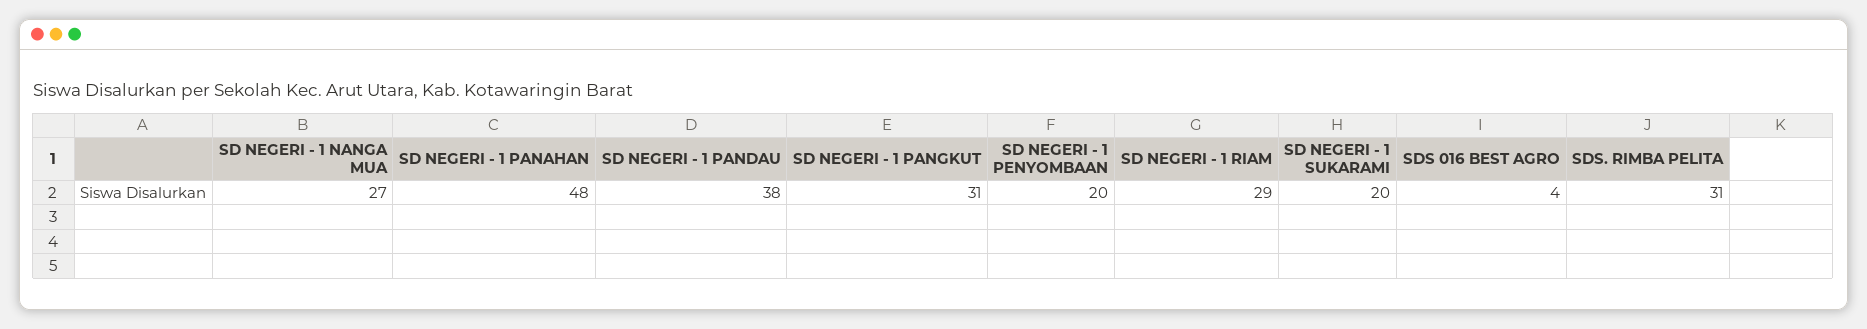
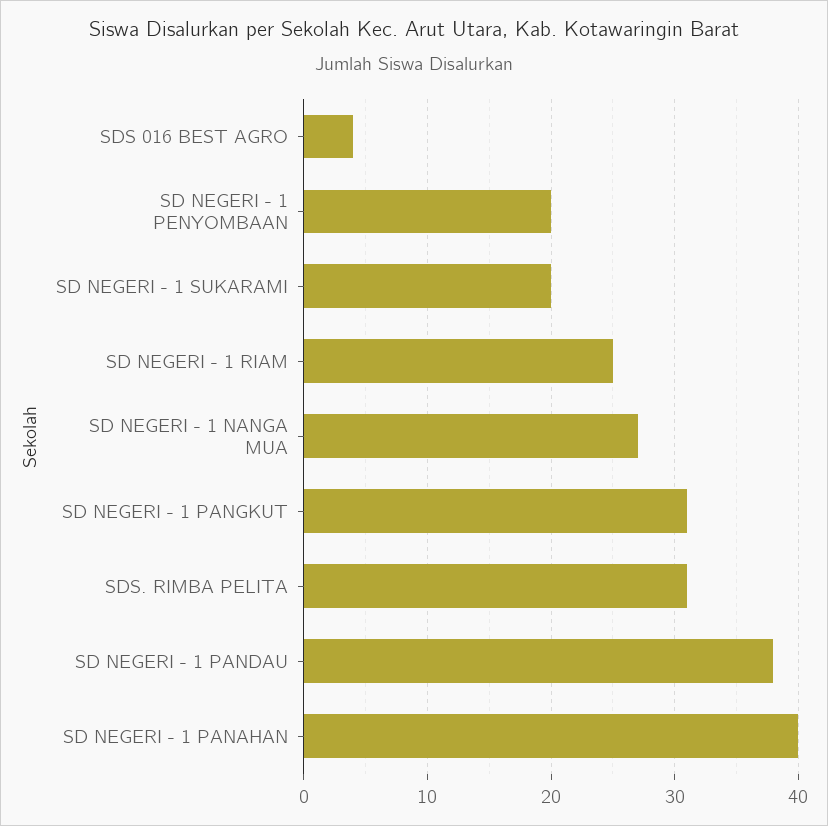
SD NEGERI - 1 PANAHAN: 48 -> 40
SD NEGERI - 1 RIAM: 29 -> 25

